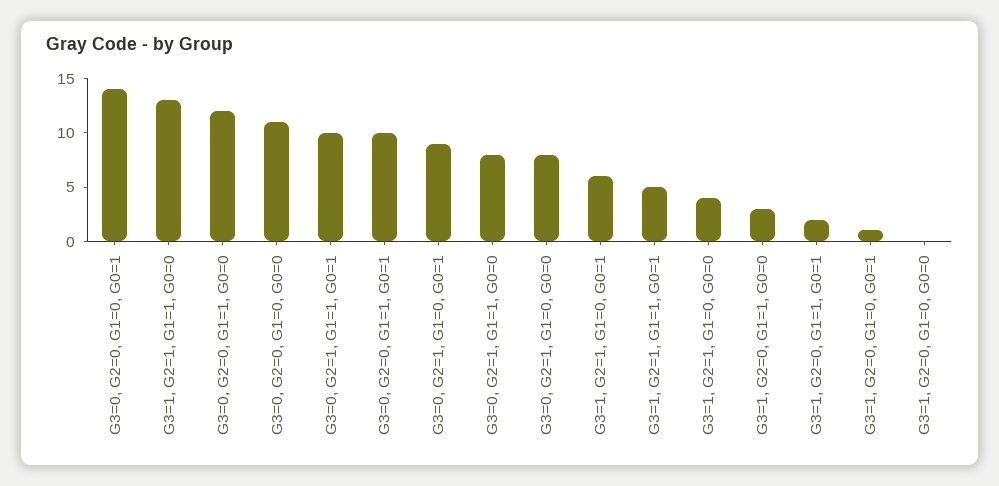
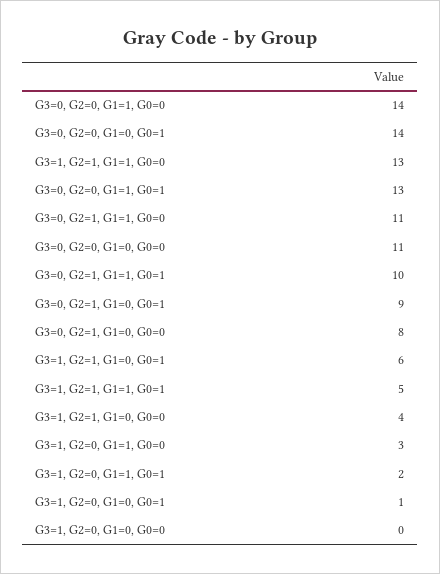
G3=0, G2=0, G1=1, G0=0: 12 -> 14
G3=0, G2=0, G1=1, G0=1: 10 -> 13
G3=0, G2=1, G1=1, G0=0: 8 -> 11

